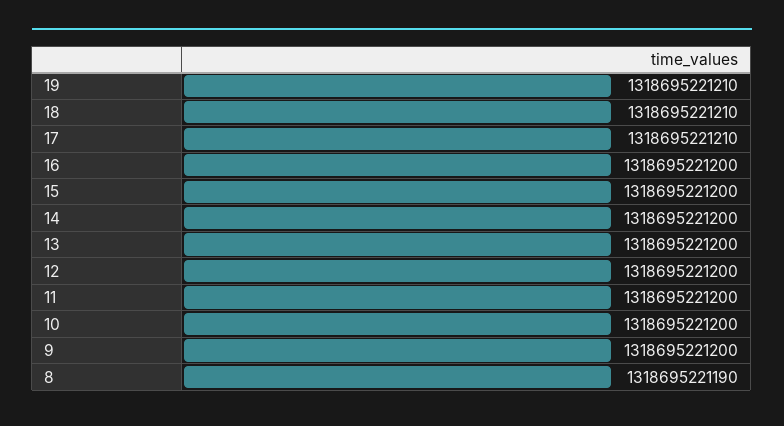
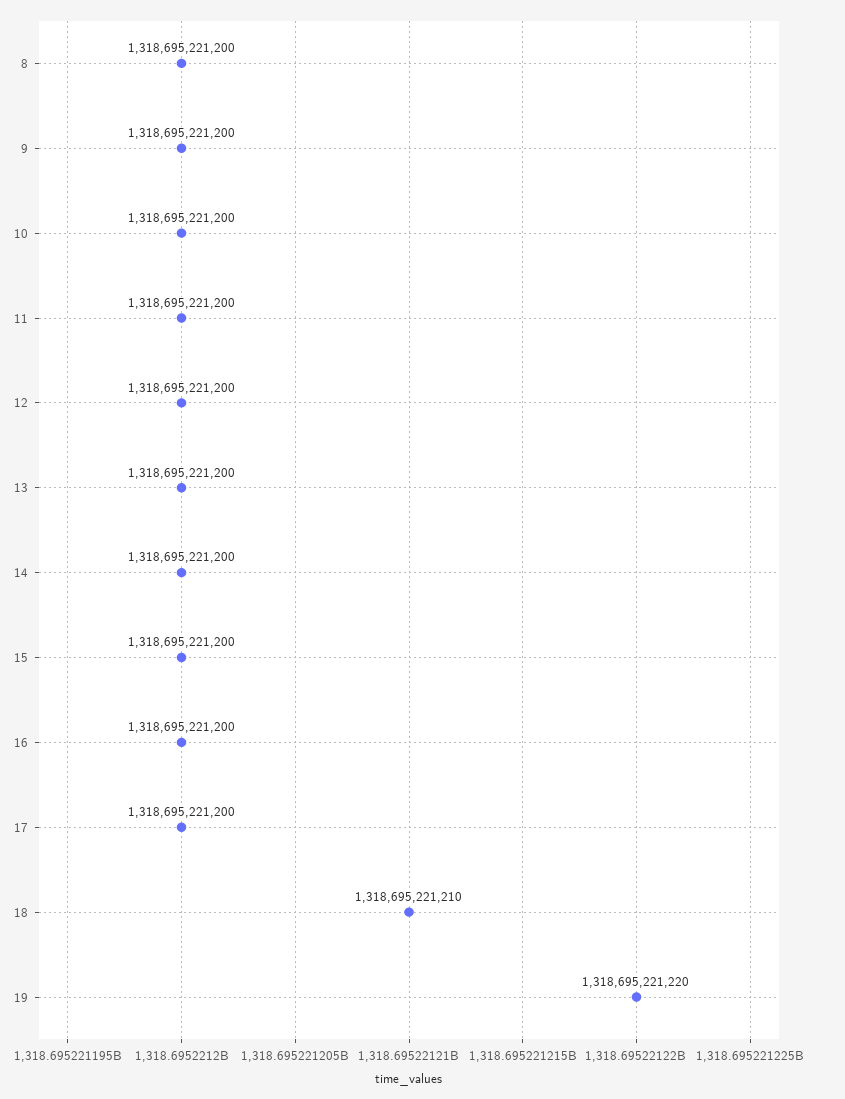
19: 1318695221210 -> 1318695221220
17: 1318695221210 -> 1318695221200
8: 1318695221190 -> 1318695221200

